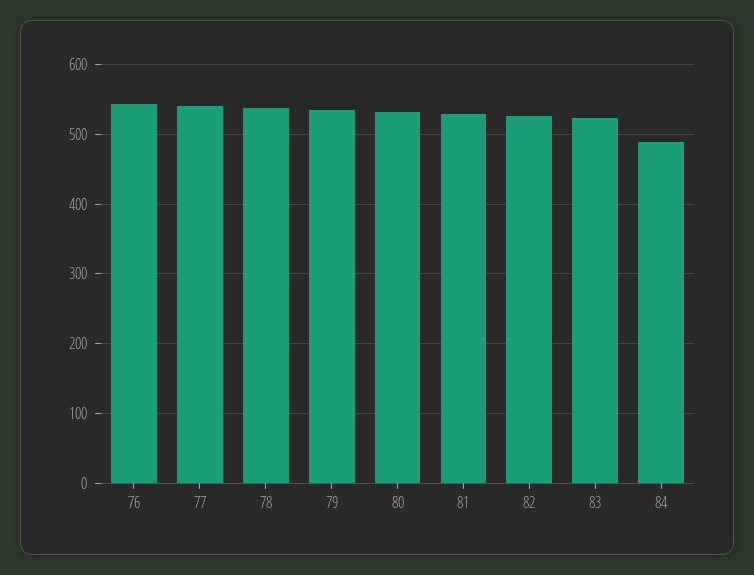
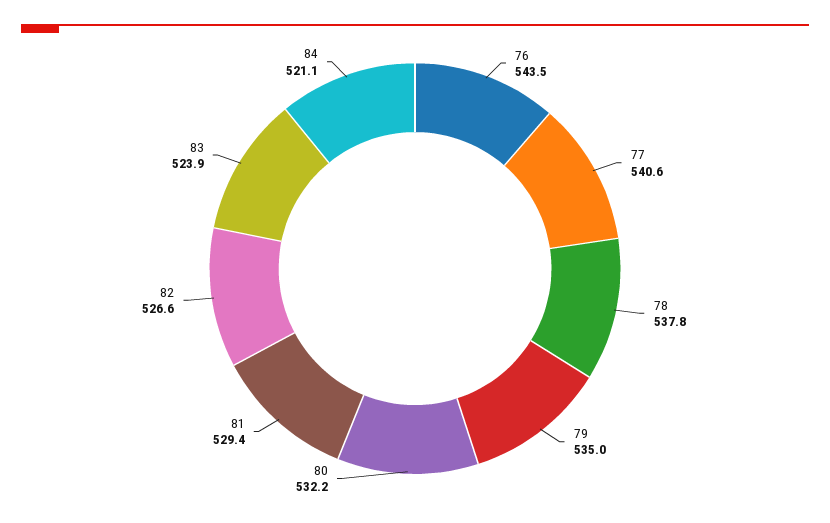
84: 490 -> 521.1

